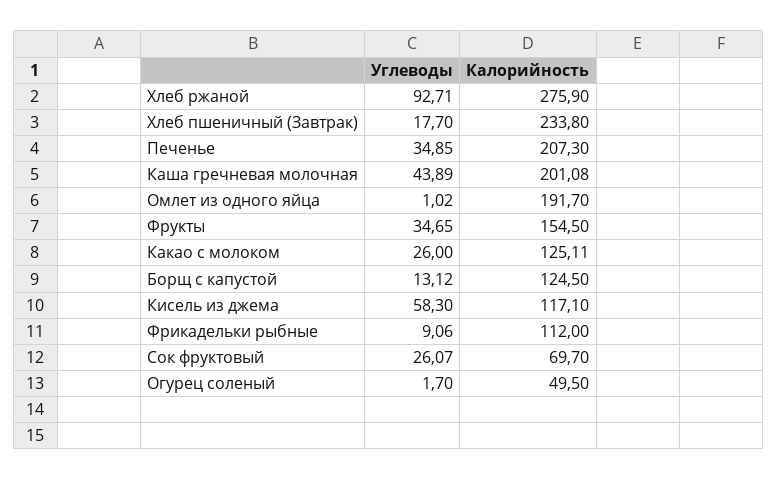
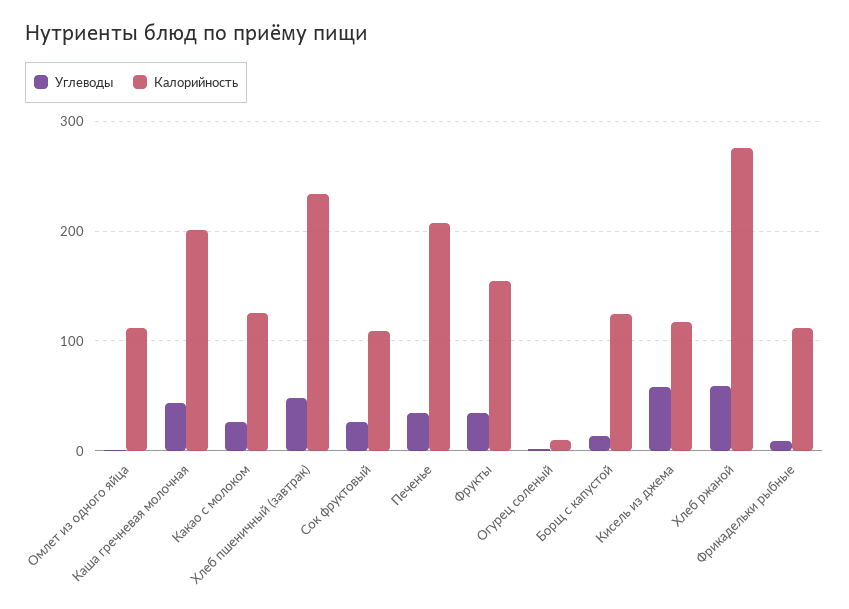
Углеводы, Хлеб ржаной: 92.71 -> 60
Углеводы, Хлеб пшеничный (Завтрак): 17.7 -> 50
Калорийность, Омлет из одного яйца: 191.7 -> 110
Калорийность, Сок фруктовый: 69.7 -> 110
Калорийность, Огурец соленый: 49.5 -> 10

